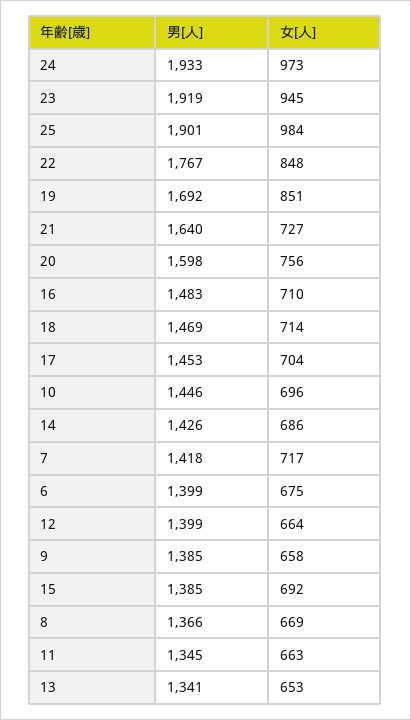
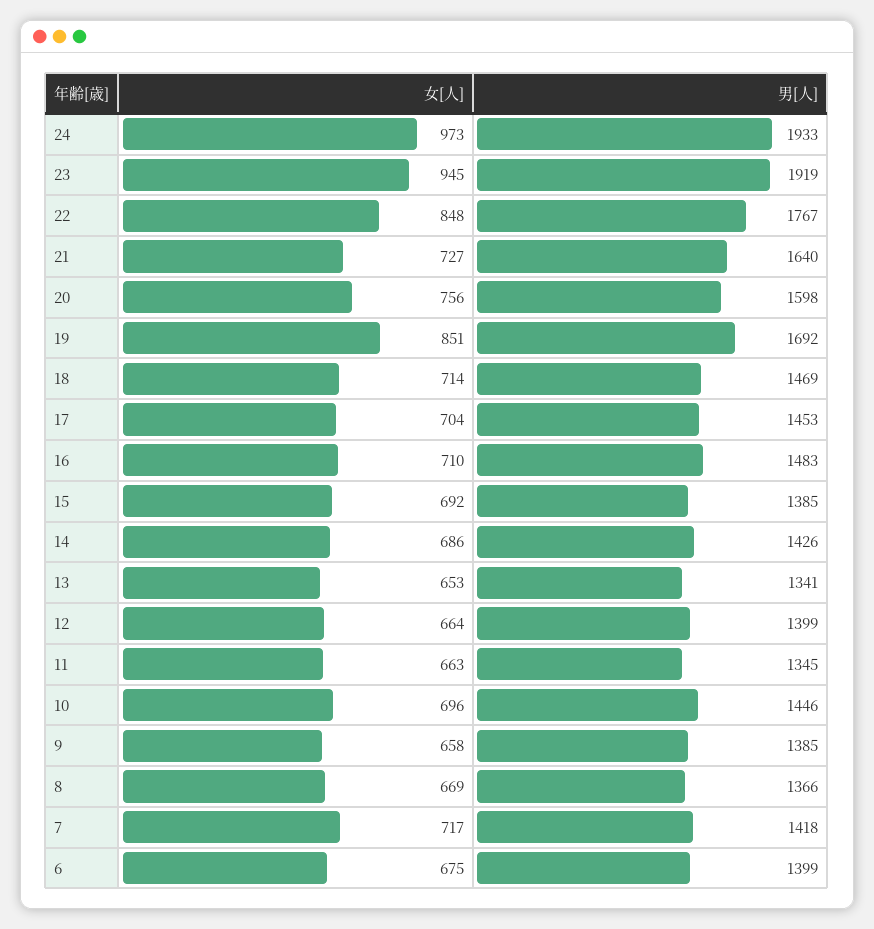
男[人], 25: 1901 -> none
女[人], 25: 984 -> none

